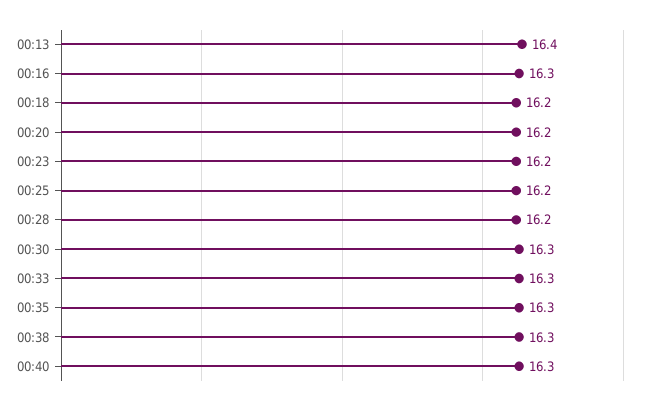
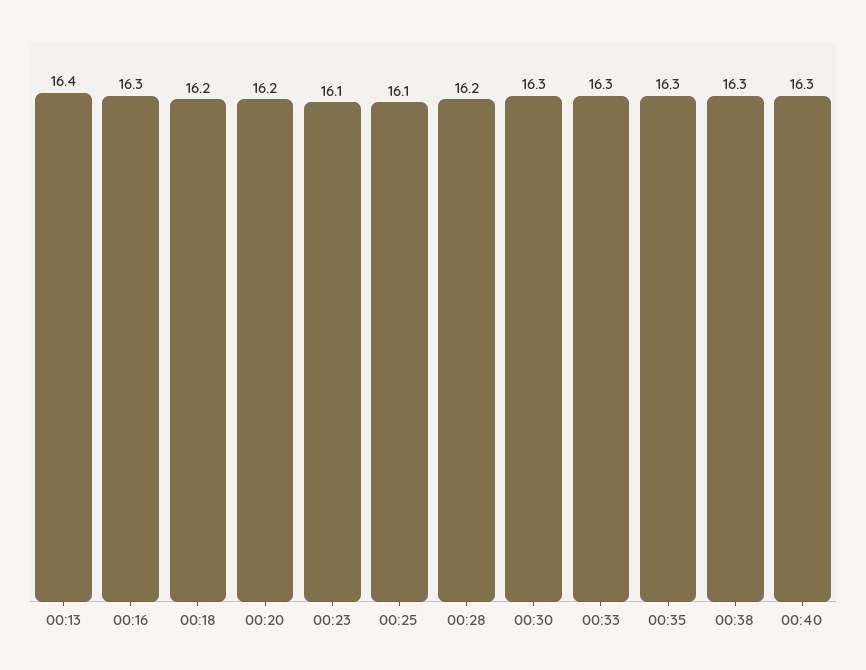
00:23: 16.2 -> 16.1
00:25: 16.2 -> 16.1

